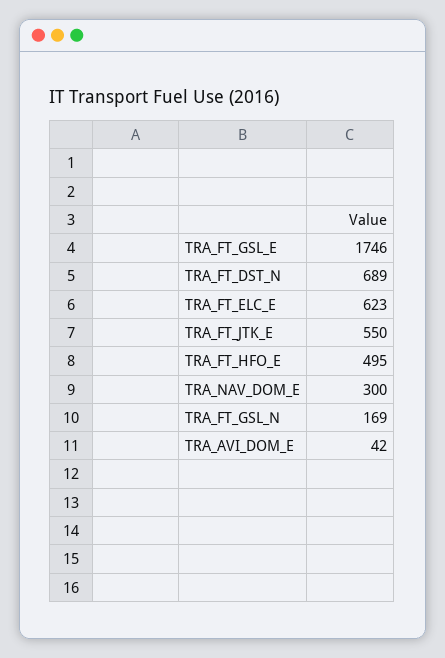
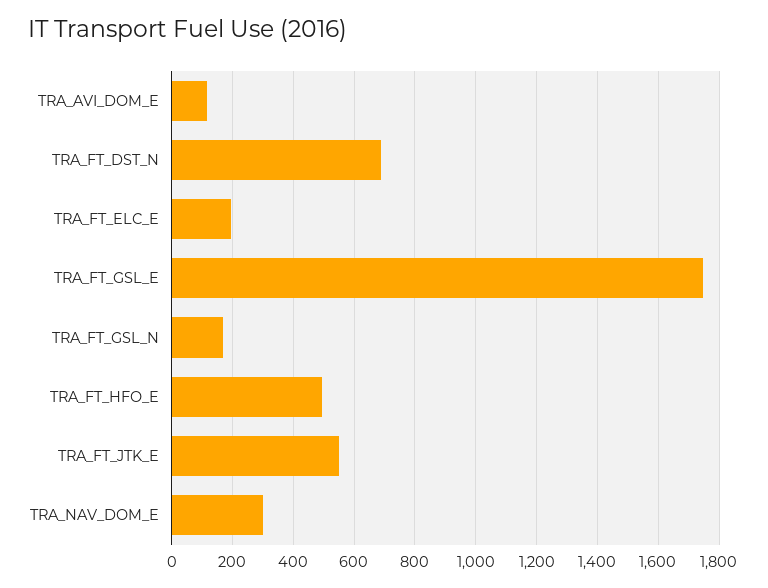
TRA_FT_ELC_E: 623 -> 200
TRA_AVI_DOM_E: 42 -> 120

